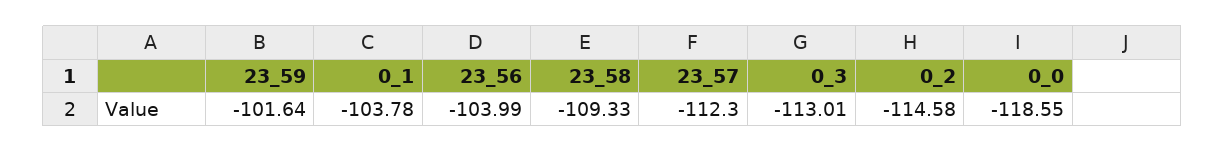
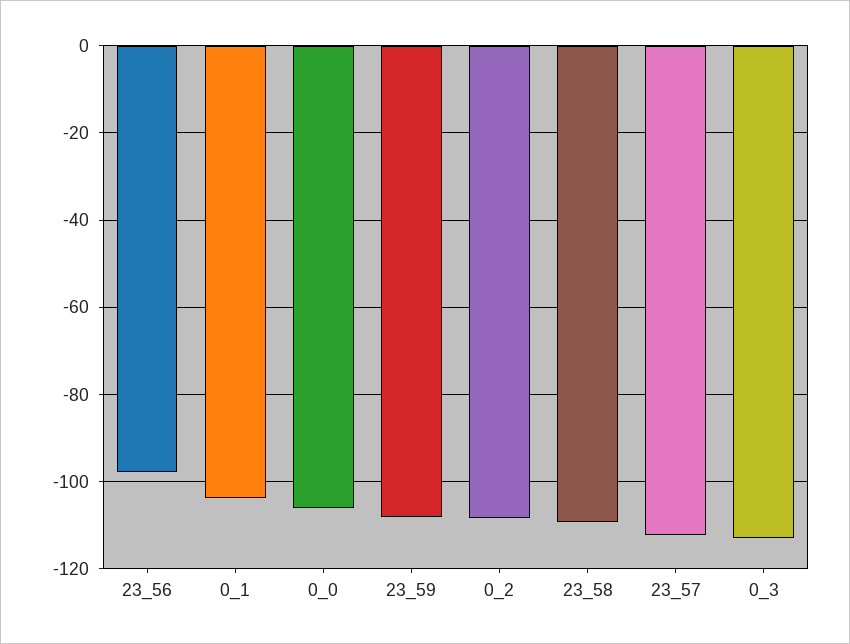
23_59: -101.64 -> -108
23_56: -103.99 -> -98
0_2: -114.58 -> -108
0_0: -118.55 -> -106

